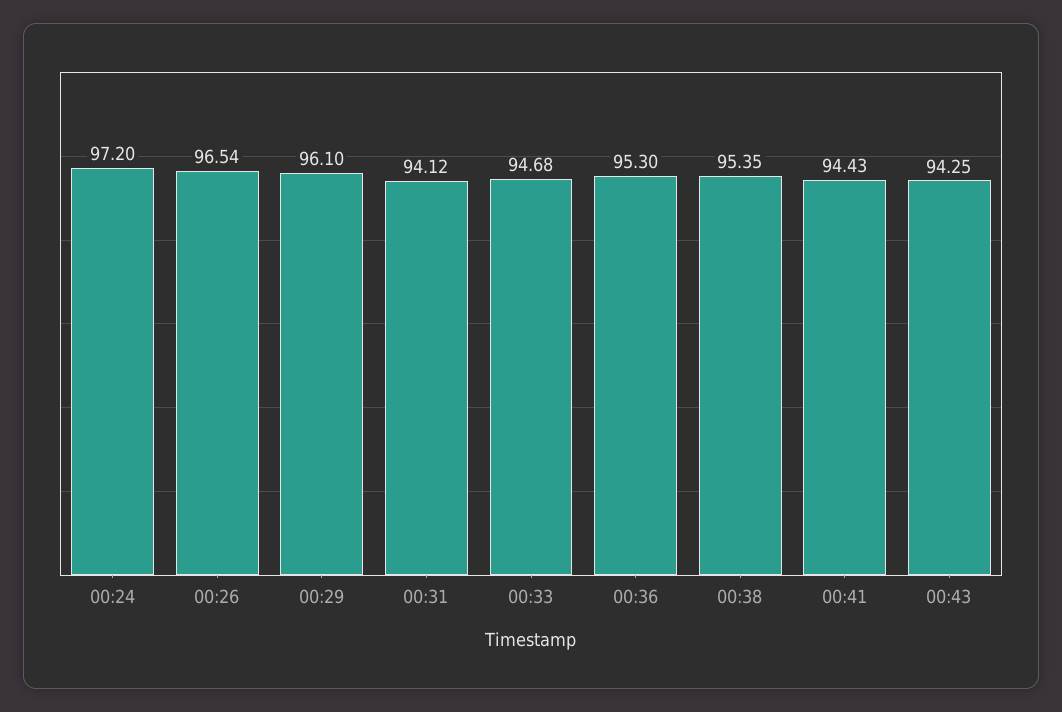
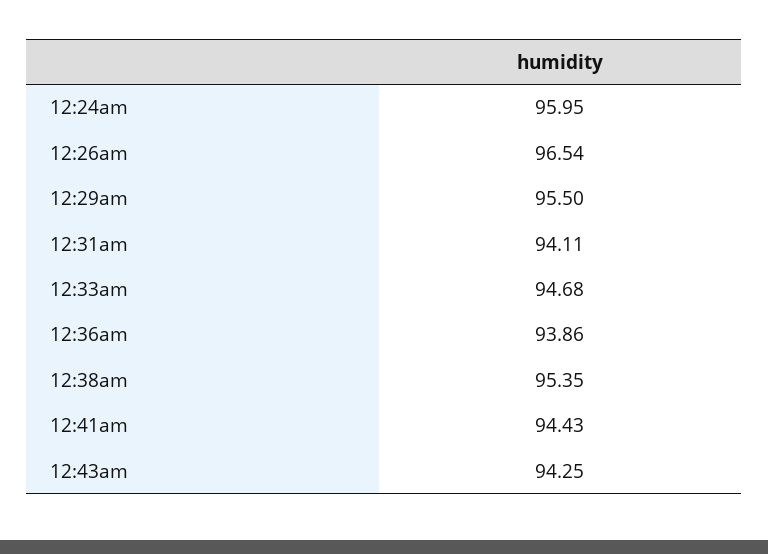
00:24: 97.2 -> 95.95
00:29: 96.1 -> 95.5
00:31: 94.12 -> 94.11
00:36: 95.3 -> 93.86

